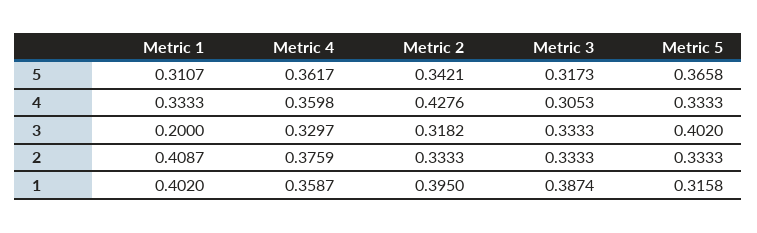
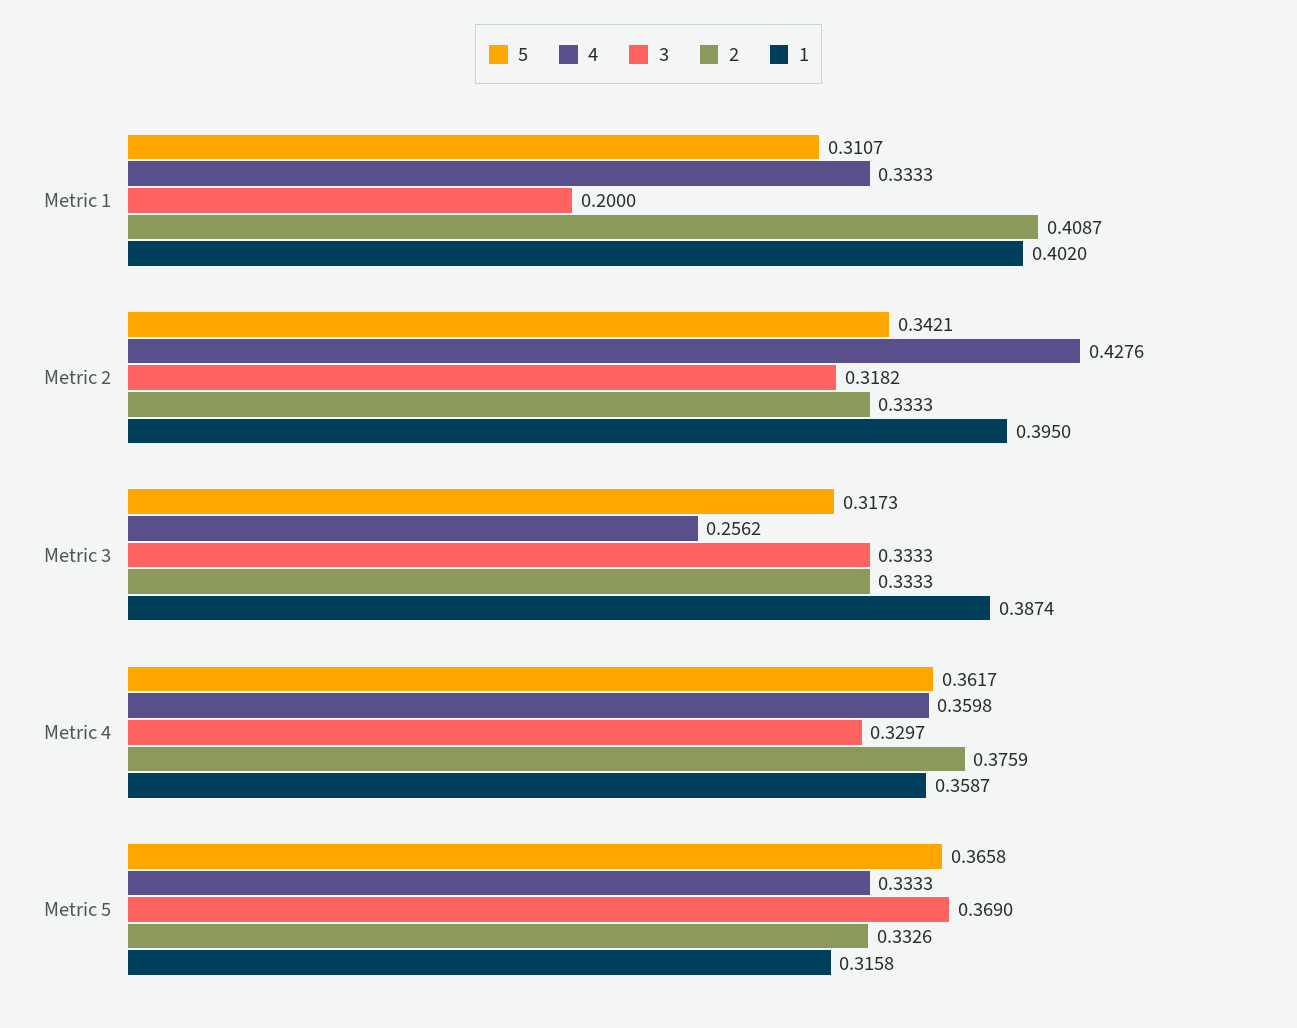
4, Metric 3: 0.3053 -> 0.2562
3, Metric 5: 0.402 -> 0.369
2, Metric 5: 0.3333 -> 0.3326

